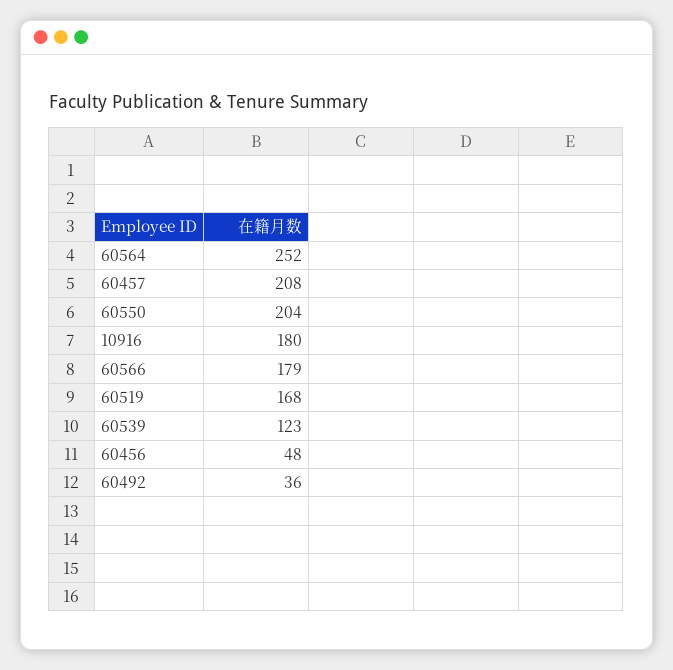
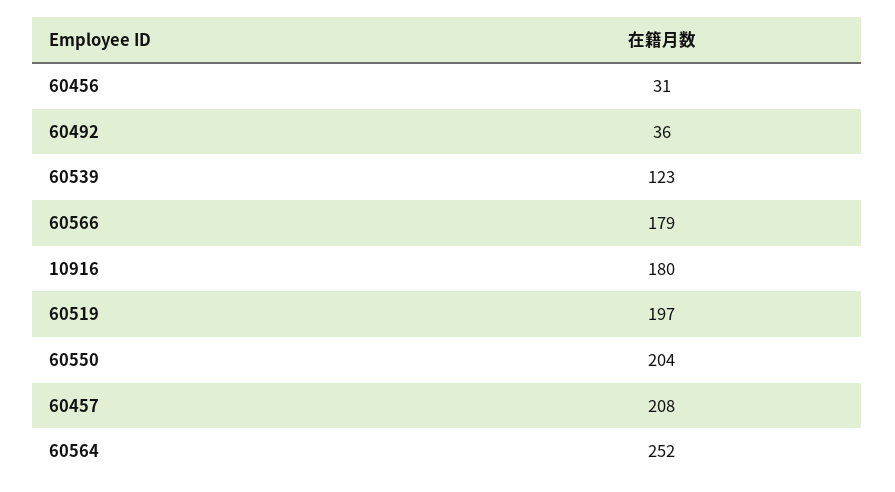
60519: 168 -> 197
60456: 48 -> 31

